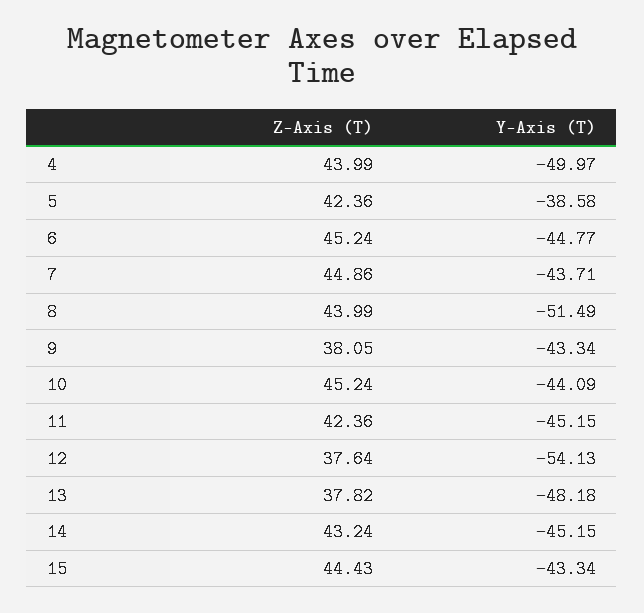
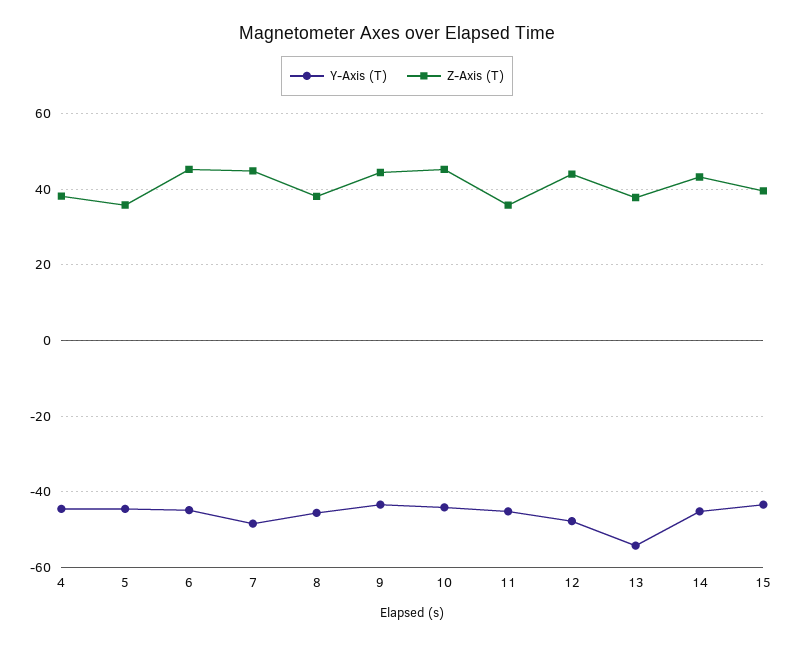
Z-Axis (T), 4: 43.99 -> 38
Y-Axis (T), 4: -49.97 -> -44
Z-Axis (T), 5: 42.36 -> 36
Y-Axis (T), 5: -38.58 -> -44
Y-Axis (T), 7: -43.71 -> -48
Z-Axis (T), 8: 43.99 -> 38
Y-Axis (T), 8: -51.49 -> -46
Z-Axis (T), 9: 38.05 -> 44
Z-Axis (T), 11: 42.36 -> 36
Z-Axis (T), 12: 37.64 -> 44
Y-Axis (T), 12: -54.13 -> -48
Y-Axis (T), 13: -48.18 -> -54
Z-Axis (T), 15: 44.43 -> 40

